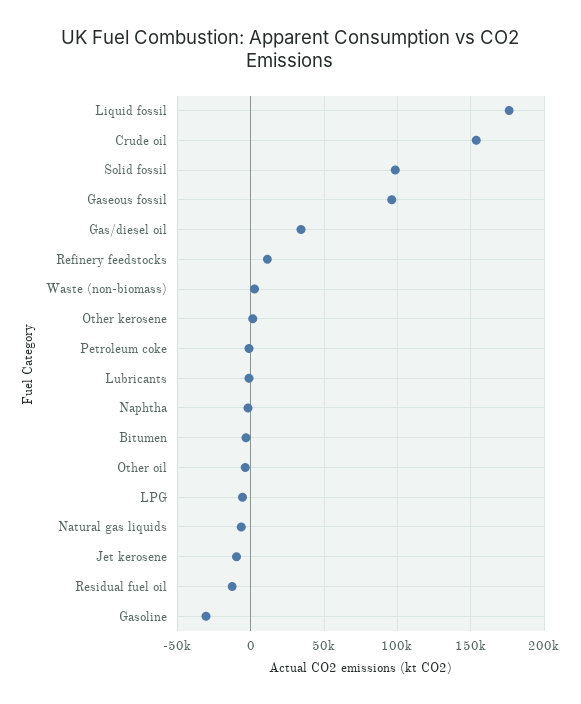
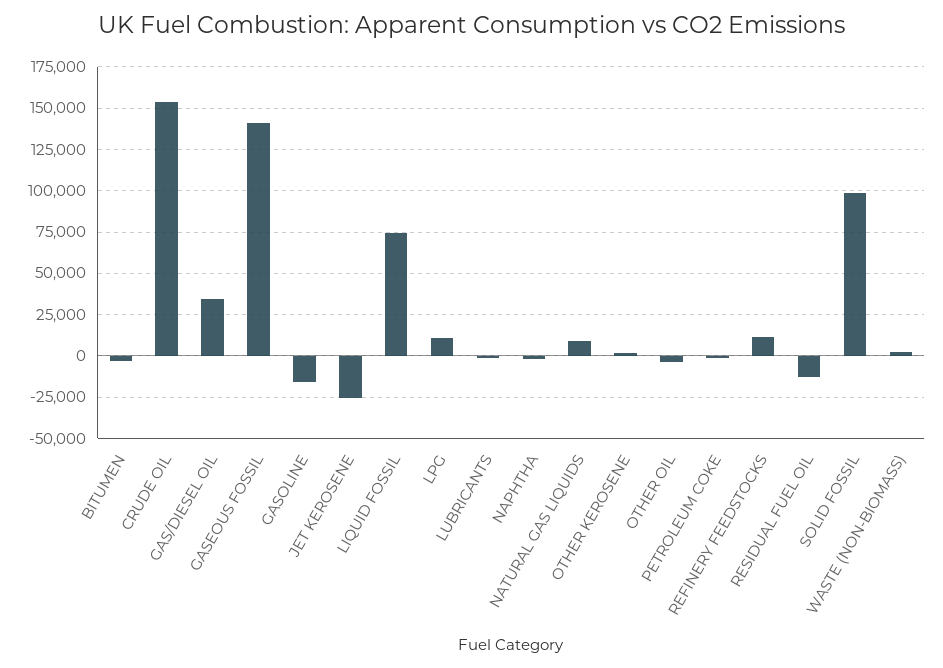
Liquid fossil: 175000 -> 75000
Gaseous fossil: 95000 -> 140000
LPG: -5000 -> 10000
Natural gas liquids: -5000 -> 10000
Jet kerosene: -10000 -> -25000
Gasoline: -30000 -> -15000

